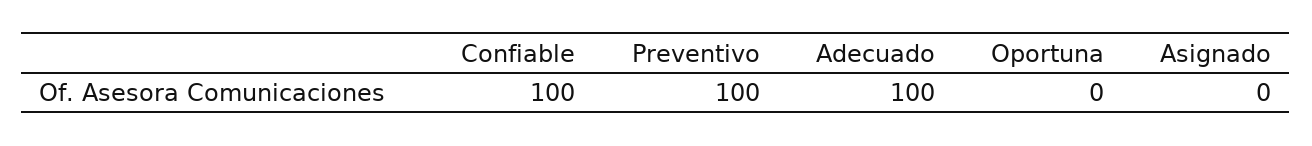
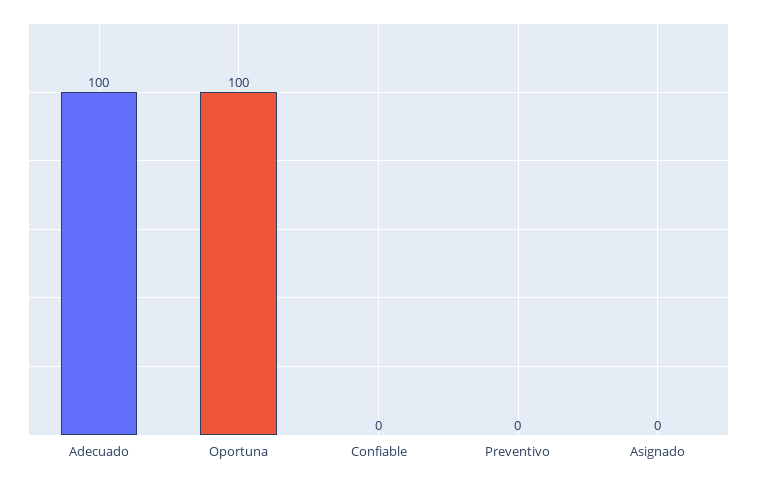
Confiable: 100 -> 0
Preventivo: 100 -> 0
Oportuna: 0 -> 100

